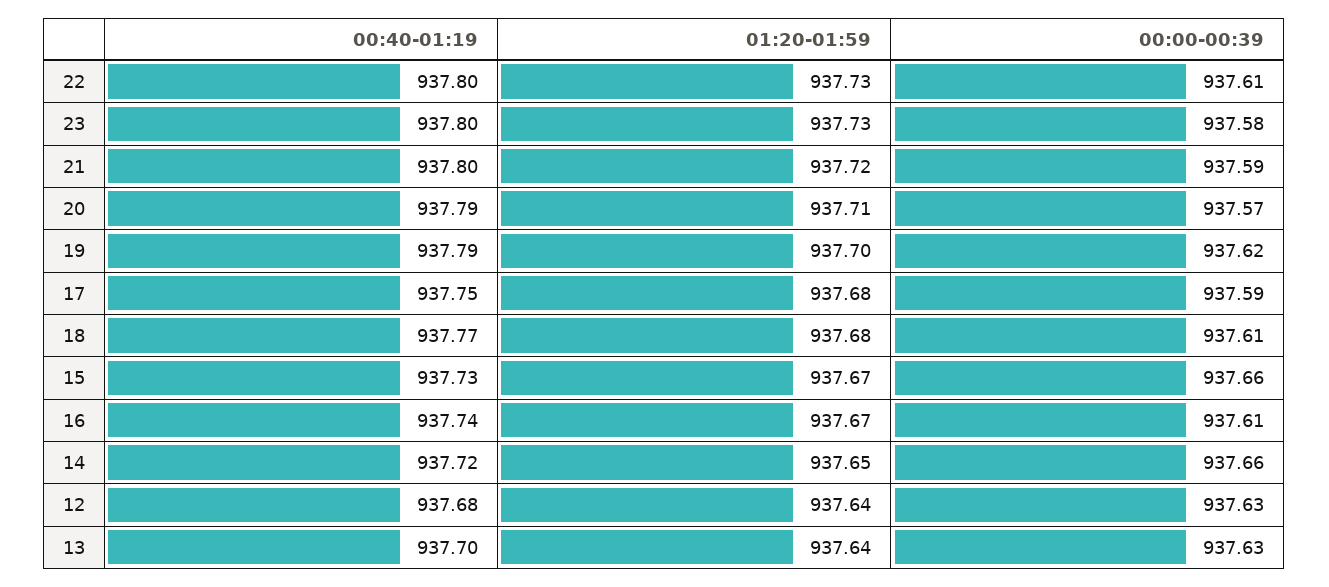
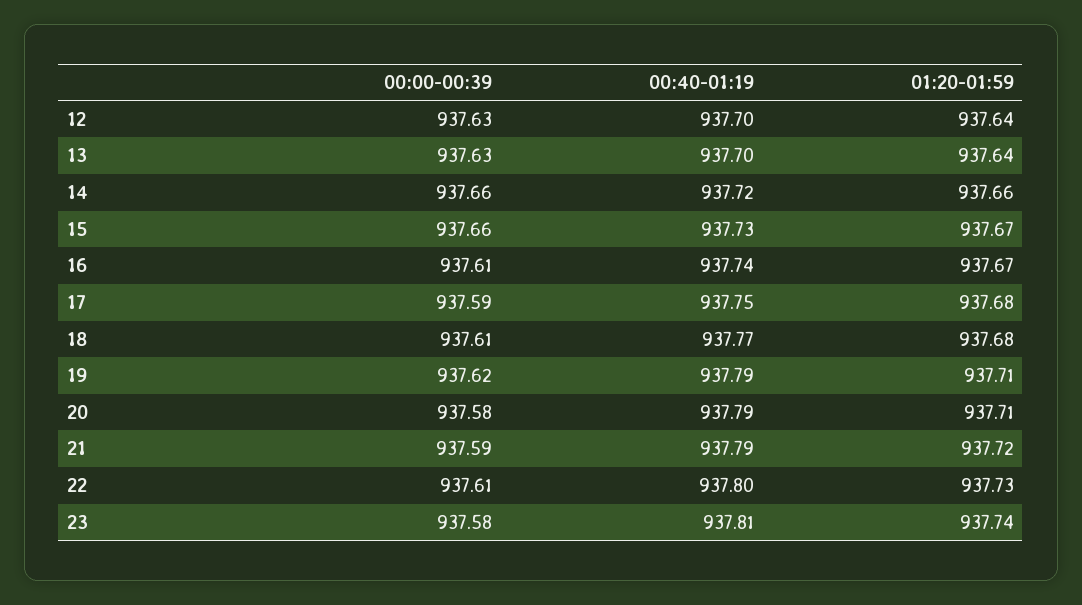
00:40-01:19, 23: 937.8 -> 937.81
01:20-01:59, 23: 937.73 -> 937.74
00:40-01:19, 21: 937.8 -> 937.79
00:00-00:39, 20: 937.57 -> 937.58
01:20-01:59, 19: 937.7 -> 937.71
01:20-01:59, 14: 937.65 -> 937.66
00:40-01:19, 12: 937.68 -> 937.7

